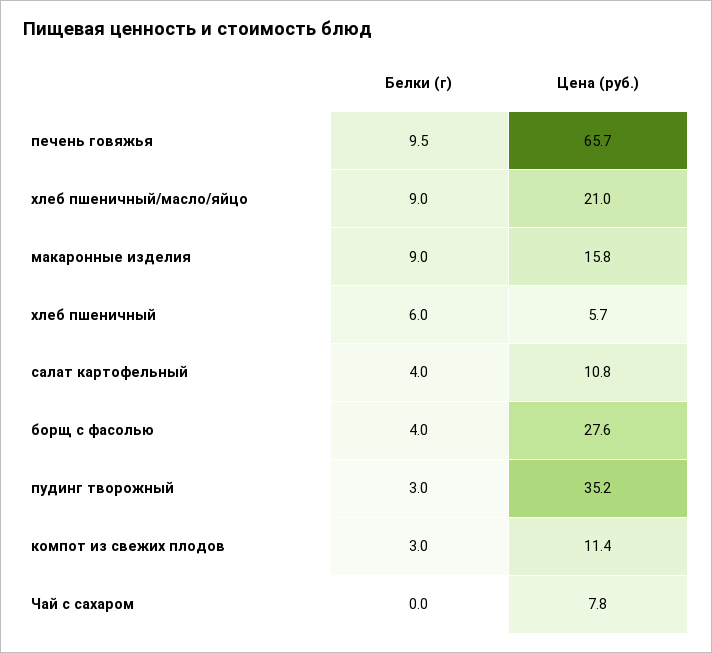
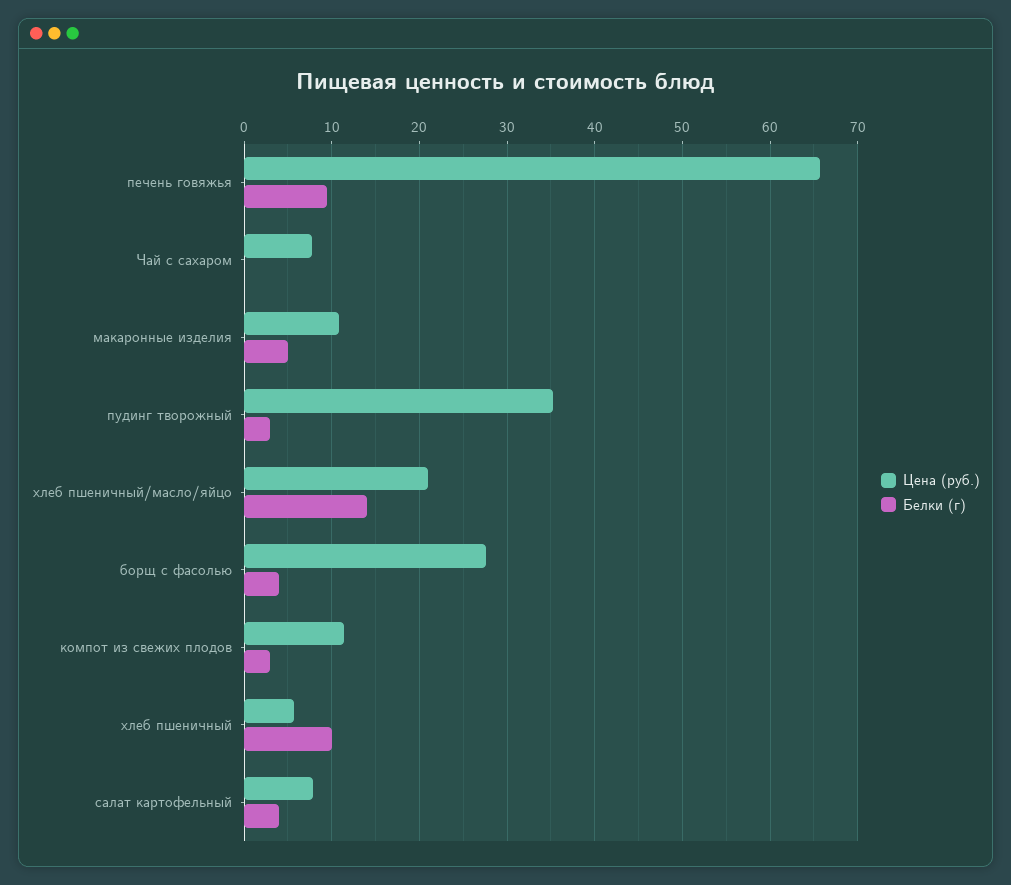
Белки (г), хлеб пшеничный/масло/яйцо: 9 -> 14
Белки (г), макаронные изделия: 9 -> 5
Цена (руб.), макаронные изделия: 15.8 -> 11
Белки (г), хлеб пшеничный: 6 -> 10
Цена (руб.), салат картофельный: 10.8 -> 8

